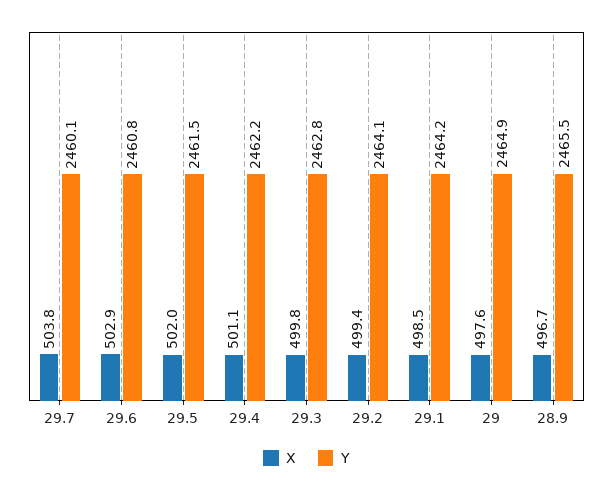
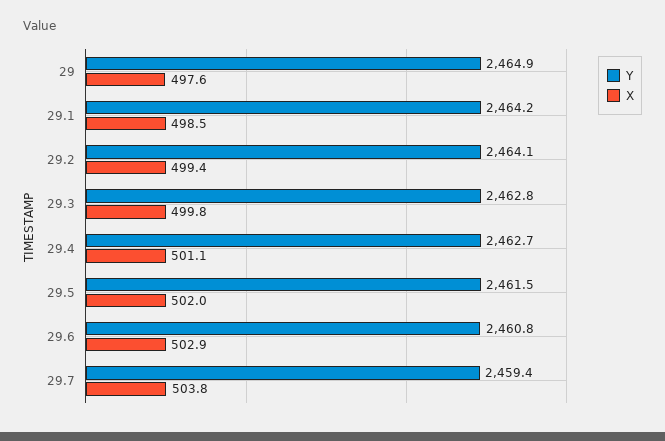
Y, 29.7: 2460.1 -> 2459.4
Y, 29.4: 2462.2 -> 2462.7
X, 28.9: 496.7 -> none
Y, 28.9: 2465.5 -> none

